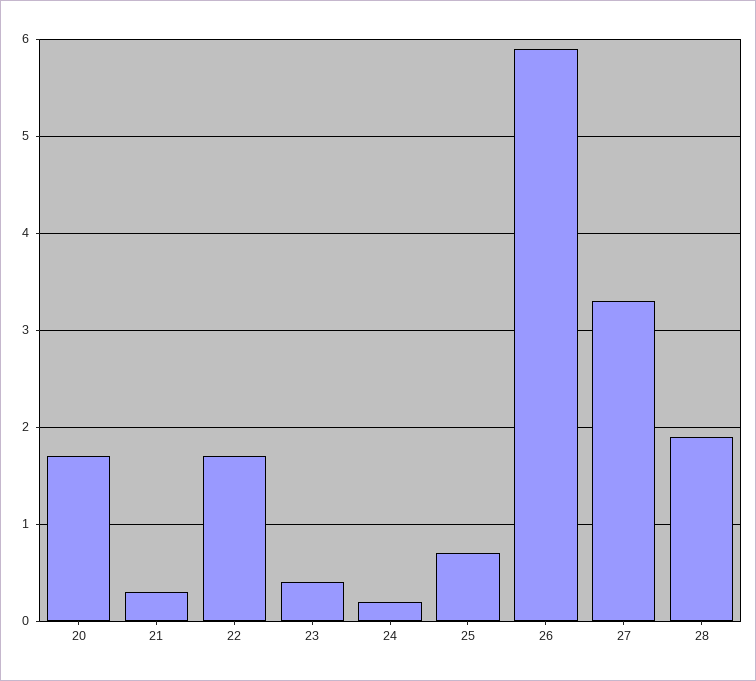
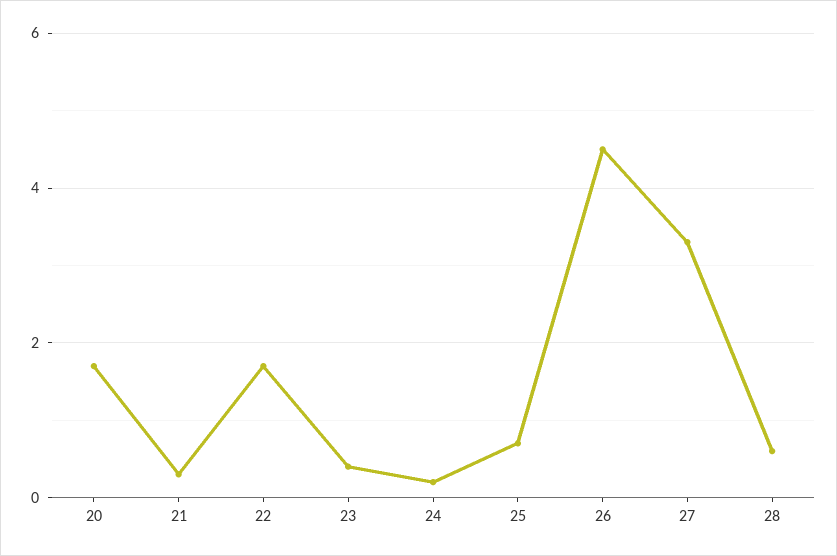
26: 5.9 -> 4.5
28: 1.9 -> 0.5

